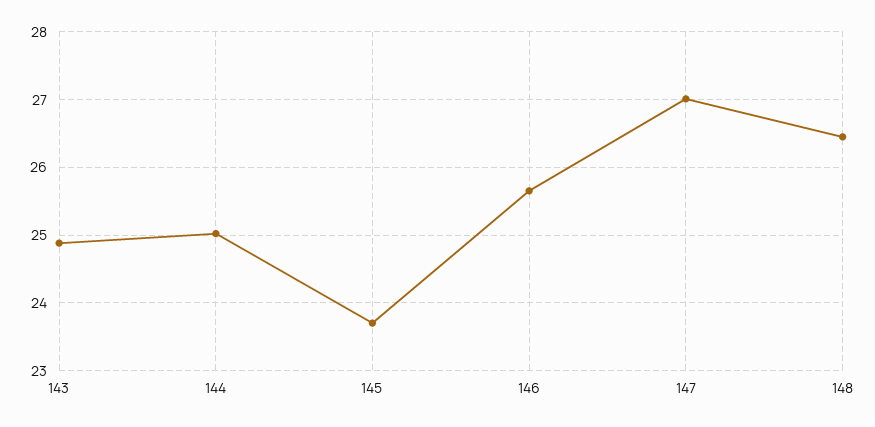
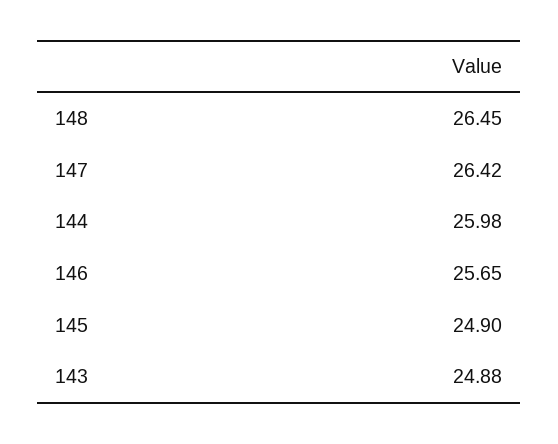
144: 25 -> 25.98
145: 23.7 -> 24.9
147: 27 -> 26.42

